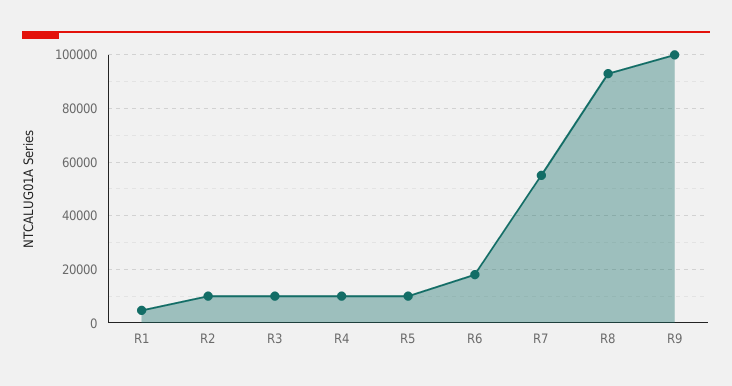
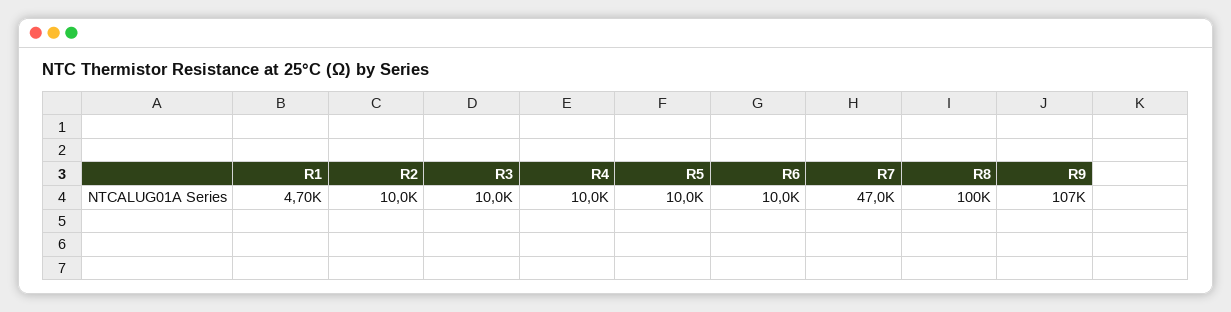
R6: 17500 -> 10000
R7: 55000 -> 47000
R8: 92500 -> 100000
R9: 100000 -> 107000

